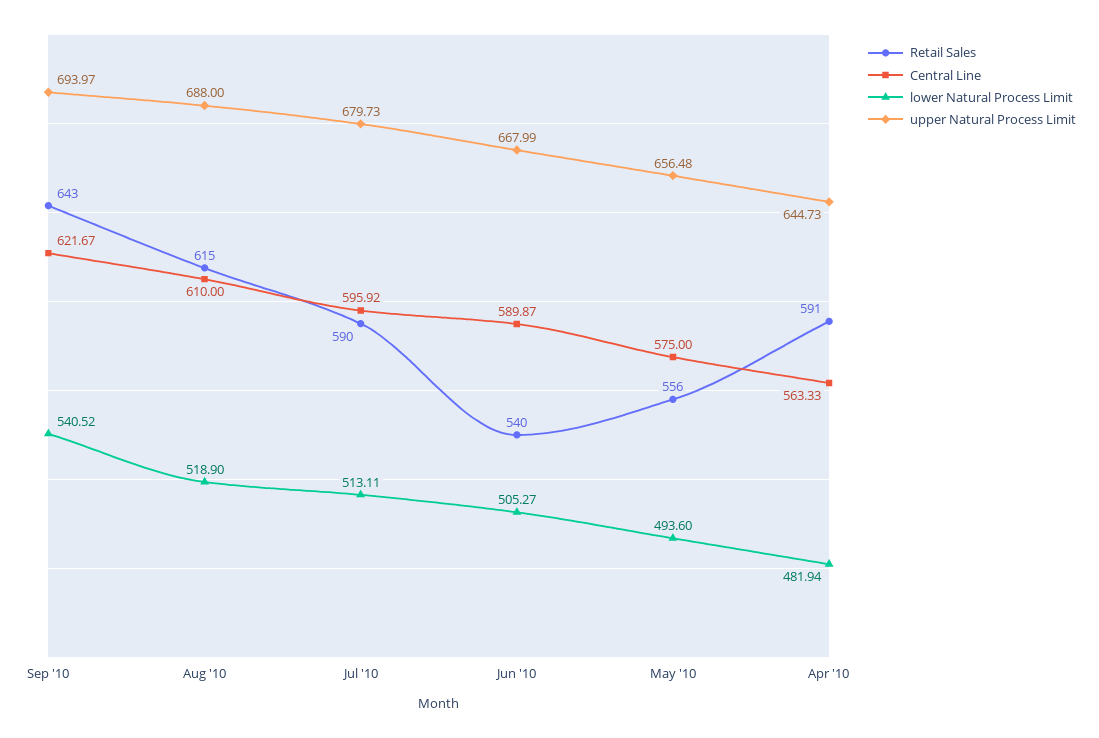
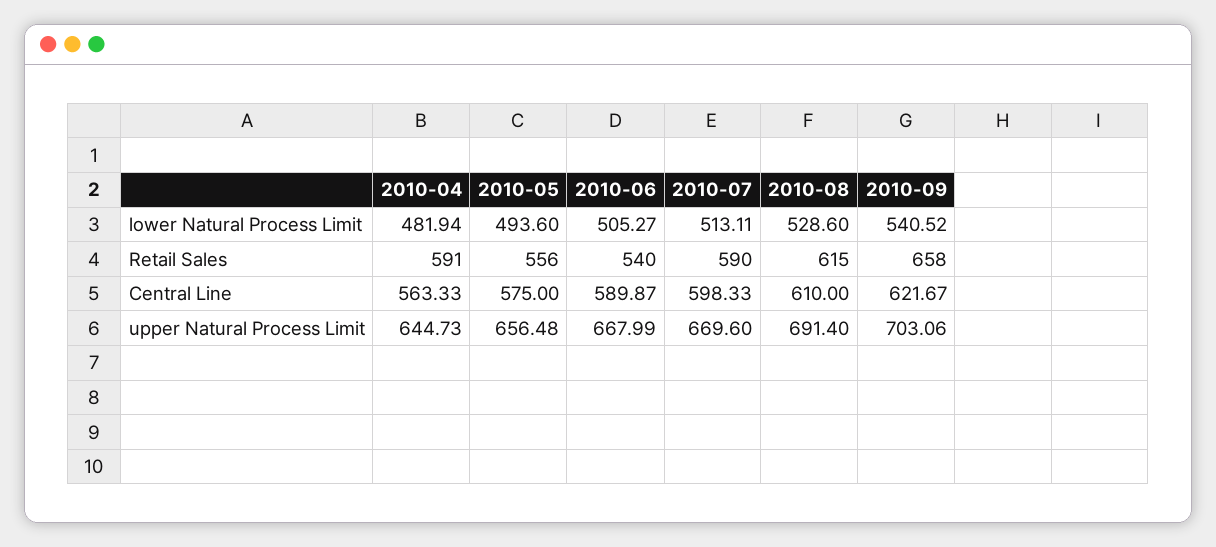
Retail Sales, Sep '10: 643 -> 658
upper Natural Process Limit, Sep '10: 693.97 -> 703.06
lower Natural Process Limit, Aug '10: 518.9 -> 528.6
upper Natural Process Limit, Aug '10: 688 -> 691.4
Central Line, Jul '10: 595.92 -> 598.33
upper Natural Process Limit, Jul '10: 679.73 -> 669.6

